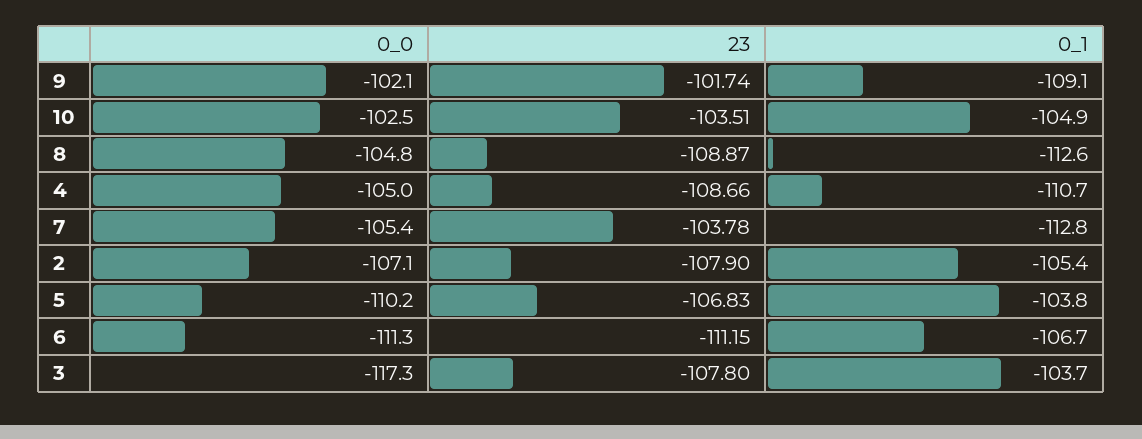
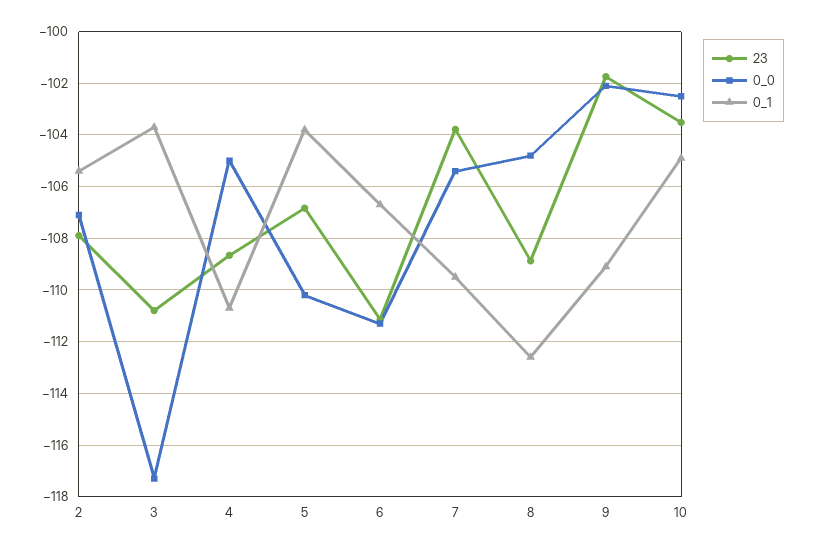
0_1, 7: -112.8 -> -109.5
23, 3: -107.8 -> -110.75

